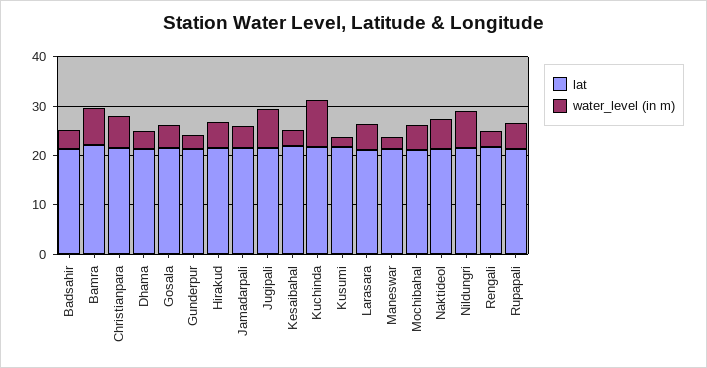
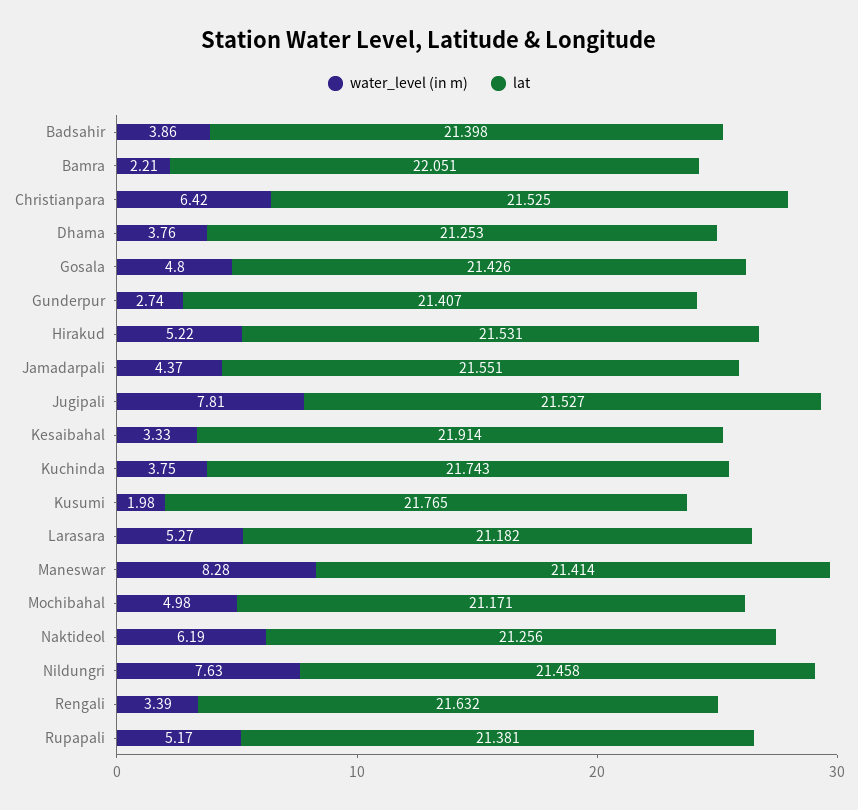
water_level (in m), Bamra: 8 -> 2.21
water_level (in m), Kuchinda: 10 -> 3.75
water_level (in m), Maneswar: 2 -> 8.28

